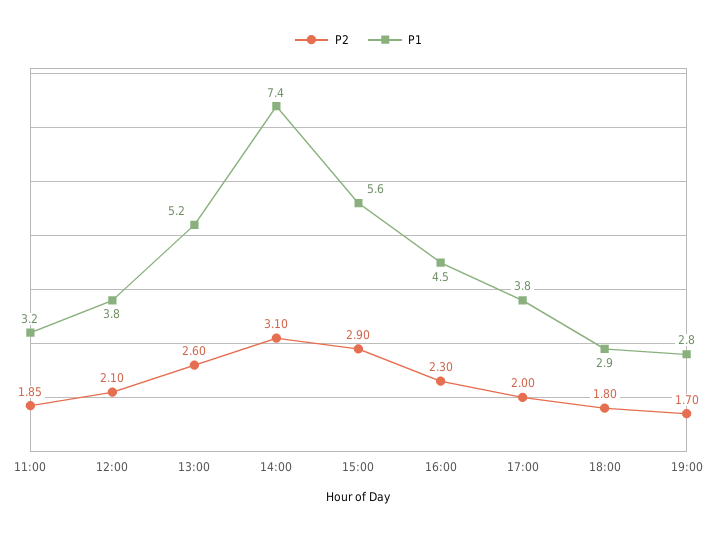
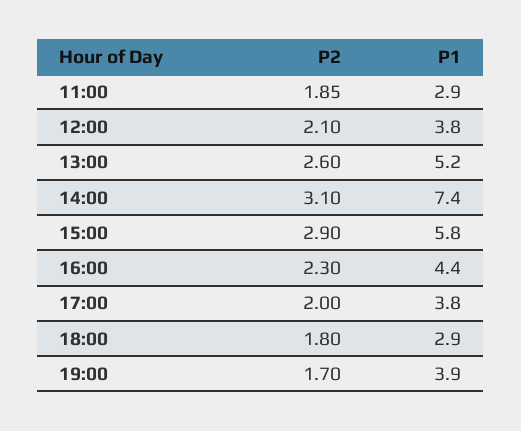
P1, 11:00: 3.2 -> 2.9
P1, 15:00: 5.6 -> 5.8
P1, 16:00: 4.5 -> 4.4
P1, 19:00: 2.8 -> 3.9

